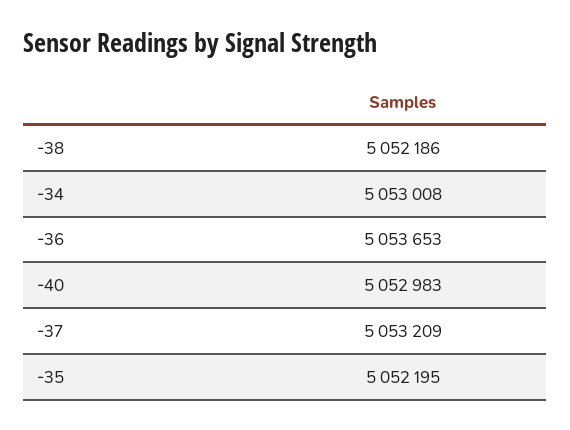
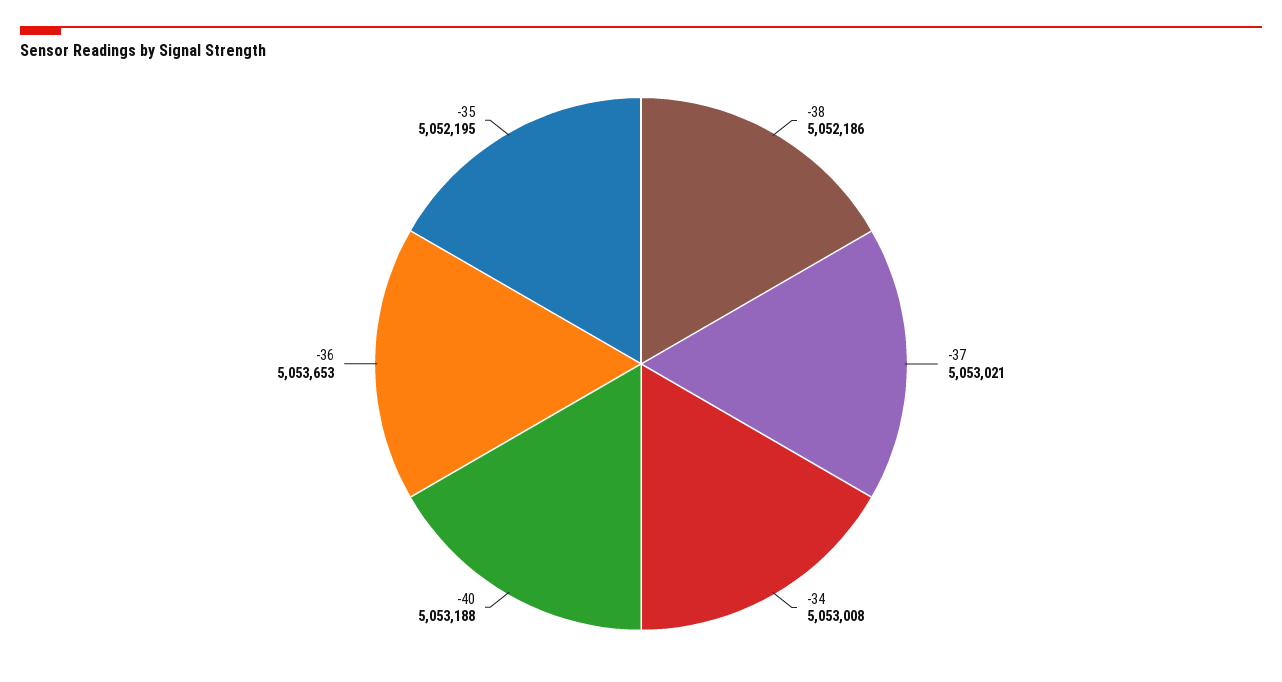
-40: 5052983 -> 5053188
-37: 5053209 -> 5053021

